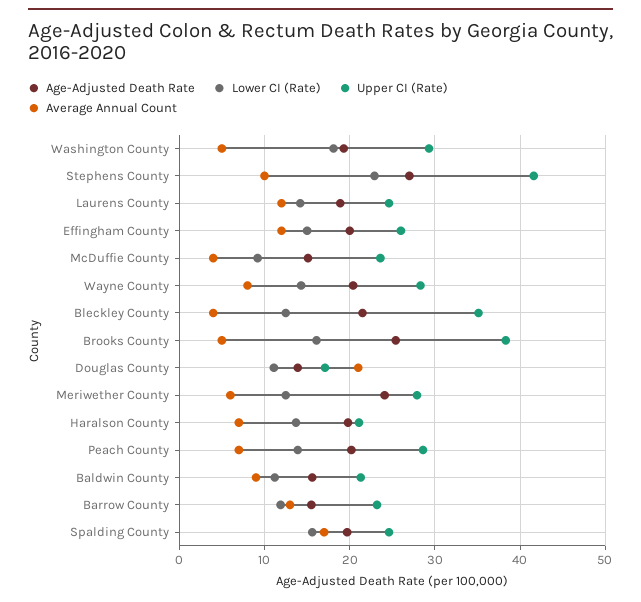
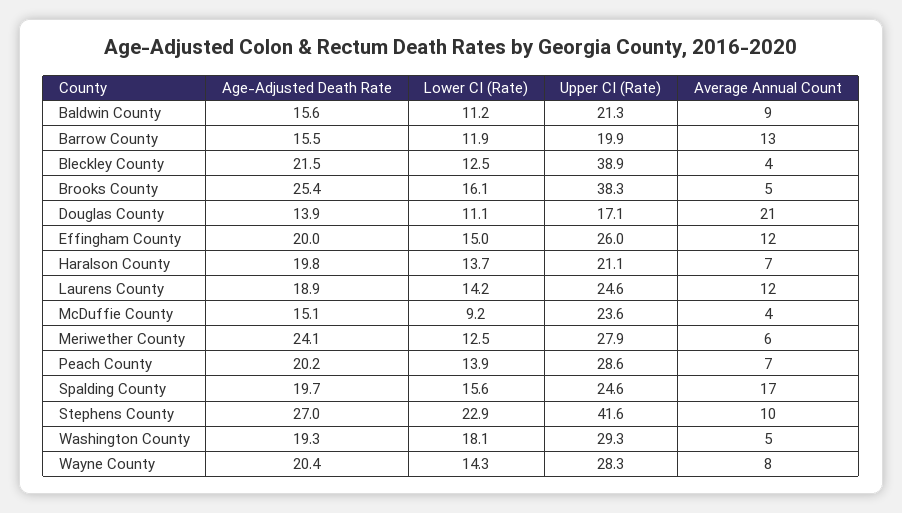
Upper CI (Rate), Bleckley County: 35 -> 38.9
Upper CI (Rate), Barrow County: 23 -> 19.9

